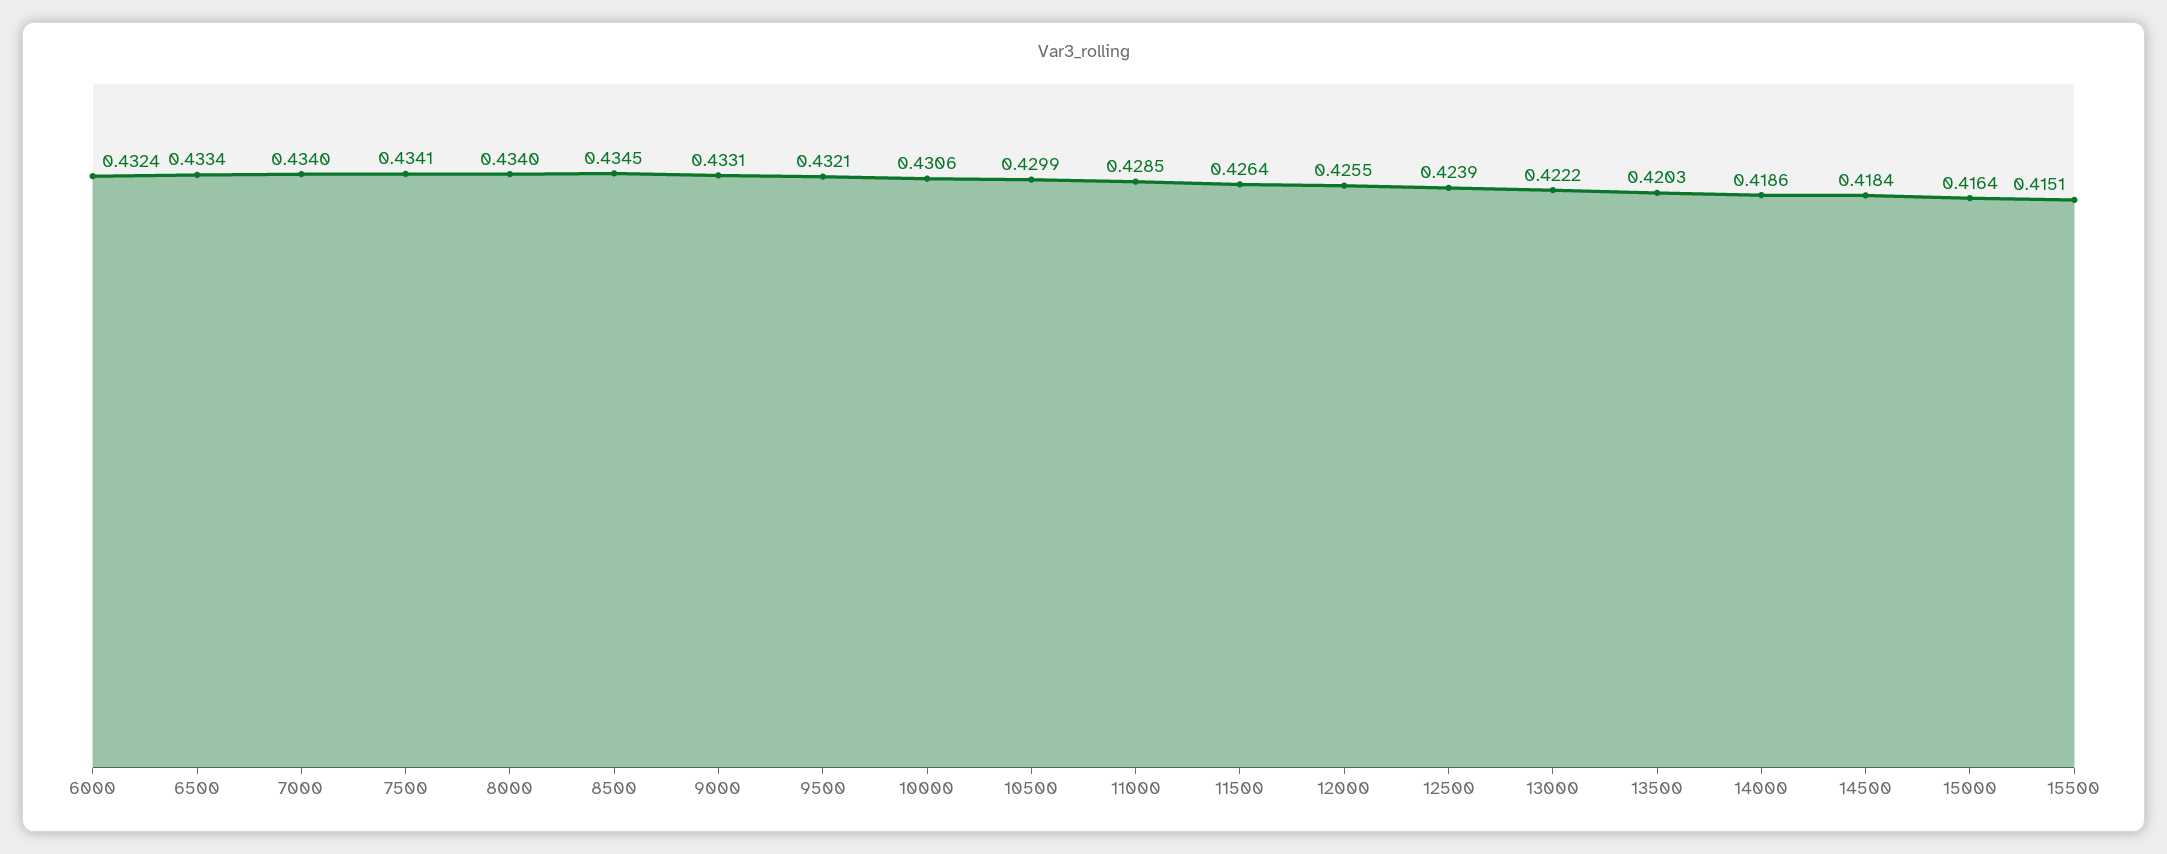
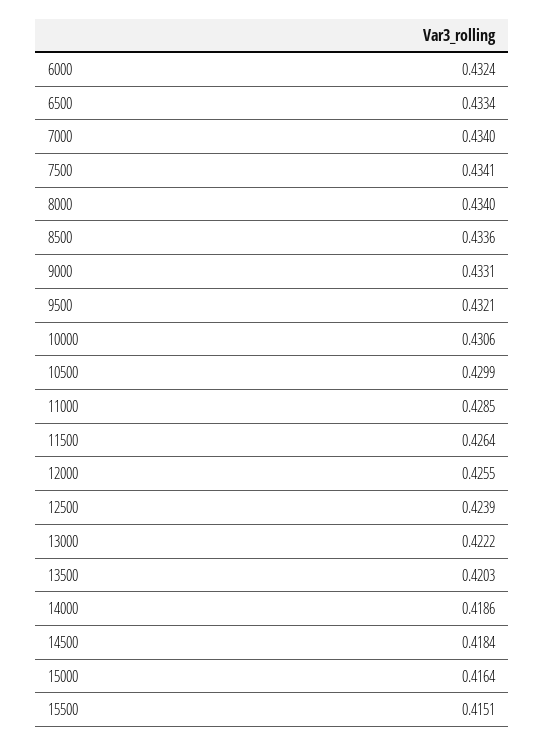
8500: 0.4345 -> 0.4336

